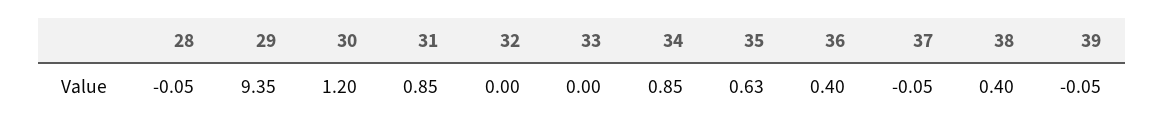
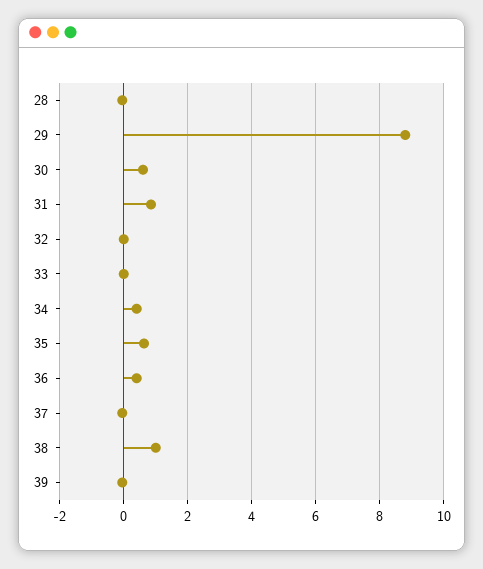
29: 9.35 -> 8.8
30: 1.2 -> 0.6
34: 0.85 -> 0.4
38: 0.4 -> 1

